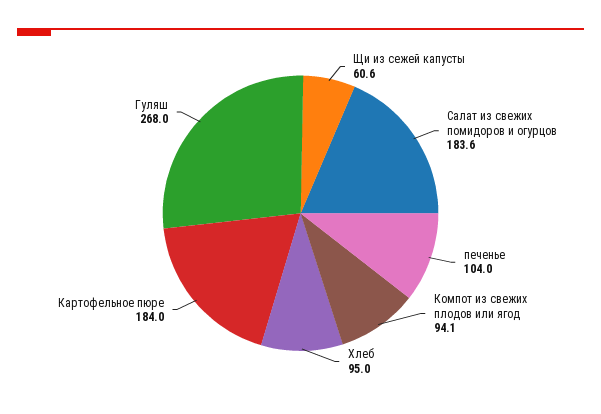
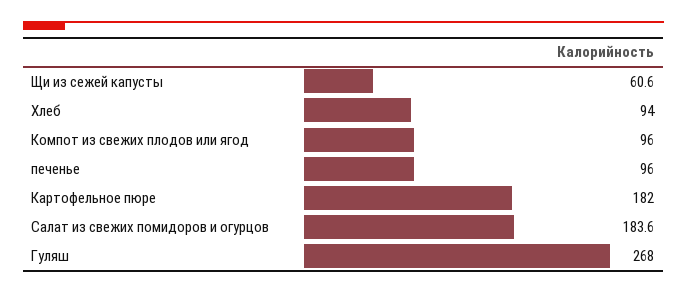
печенье: 104 -> 96
Компот из свежих плодов или ягод: 94.1 -> 96
Хлеб: 95 -> 94
Картофельное пюре: 184 -> 182

